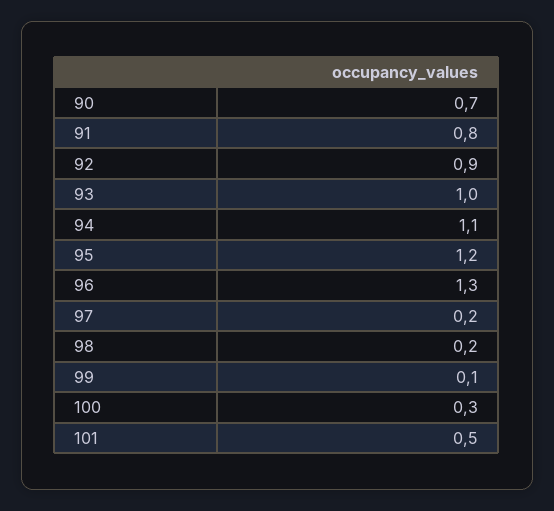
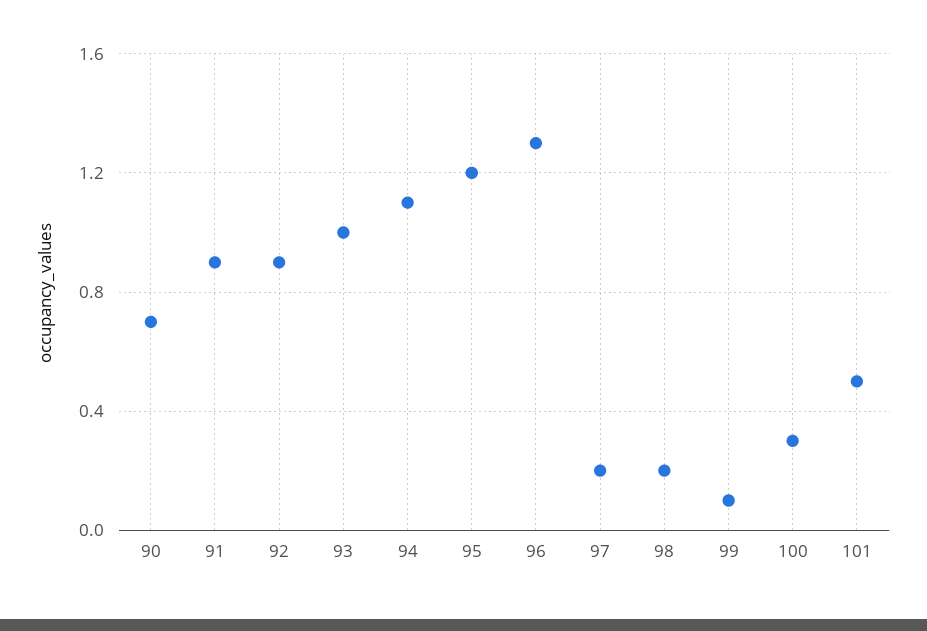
91: 0.8 -> 0.9

